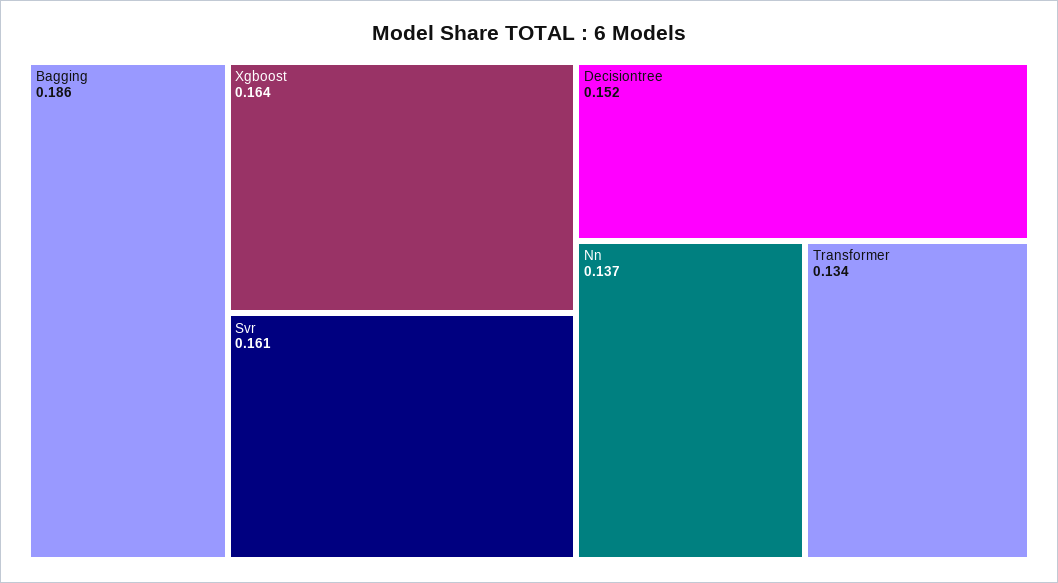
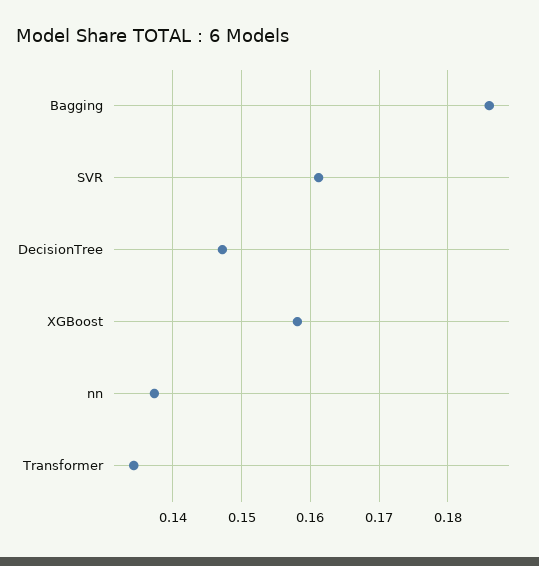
Xgboost: 0.164 -> 0.158
Decisiontree: 0.152 -> 0.147

